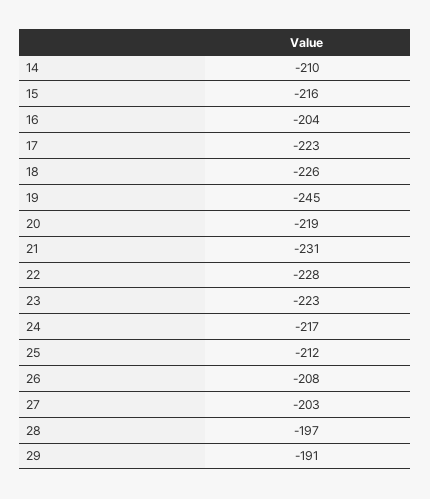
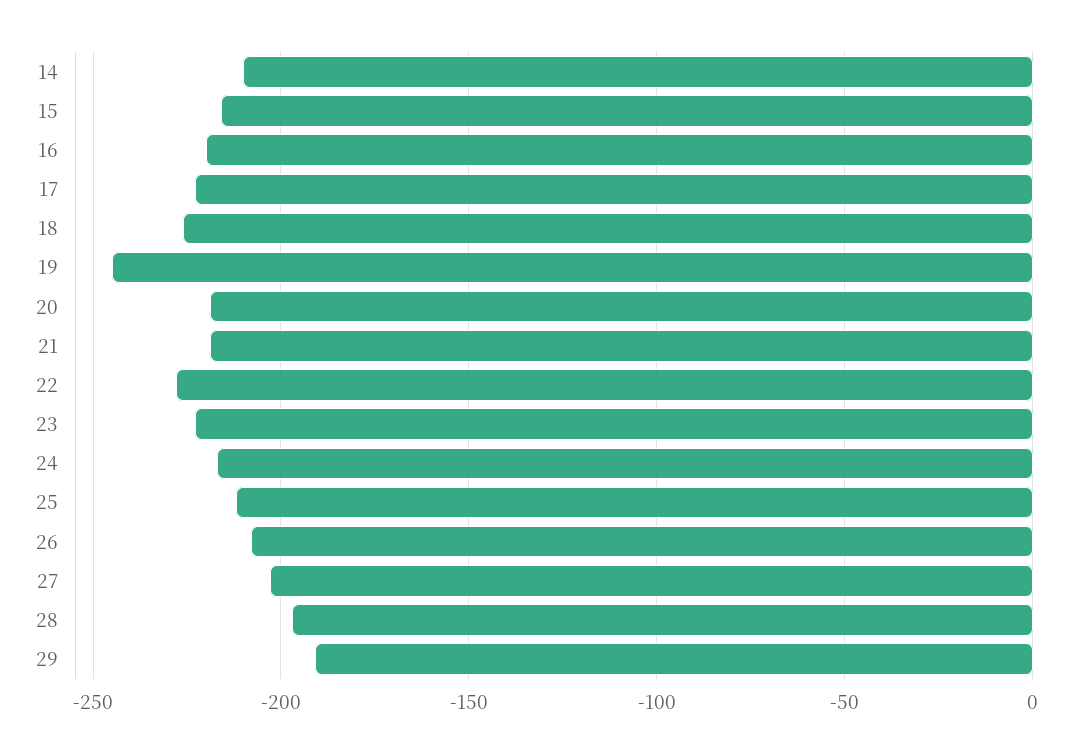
16: -204 -> -220
21: -231 -> -220

